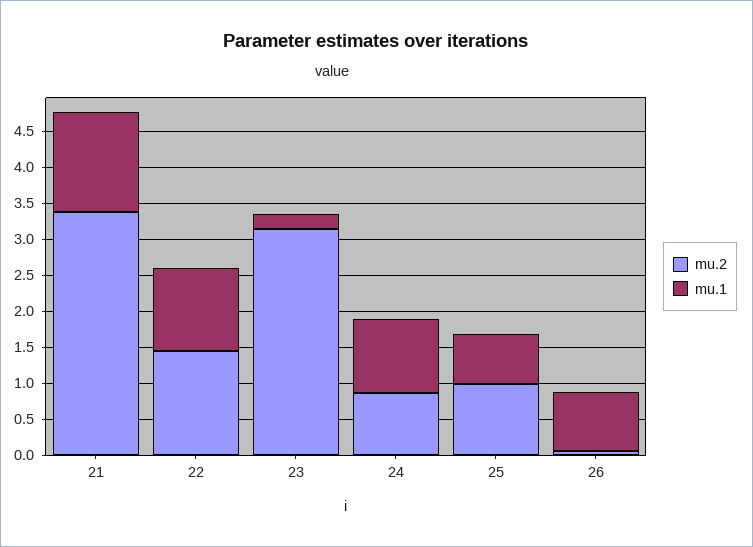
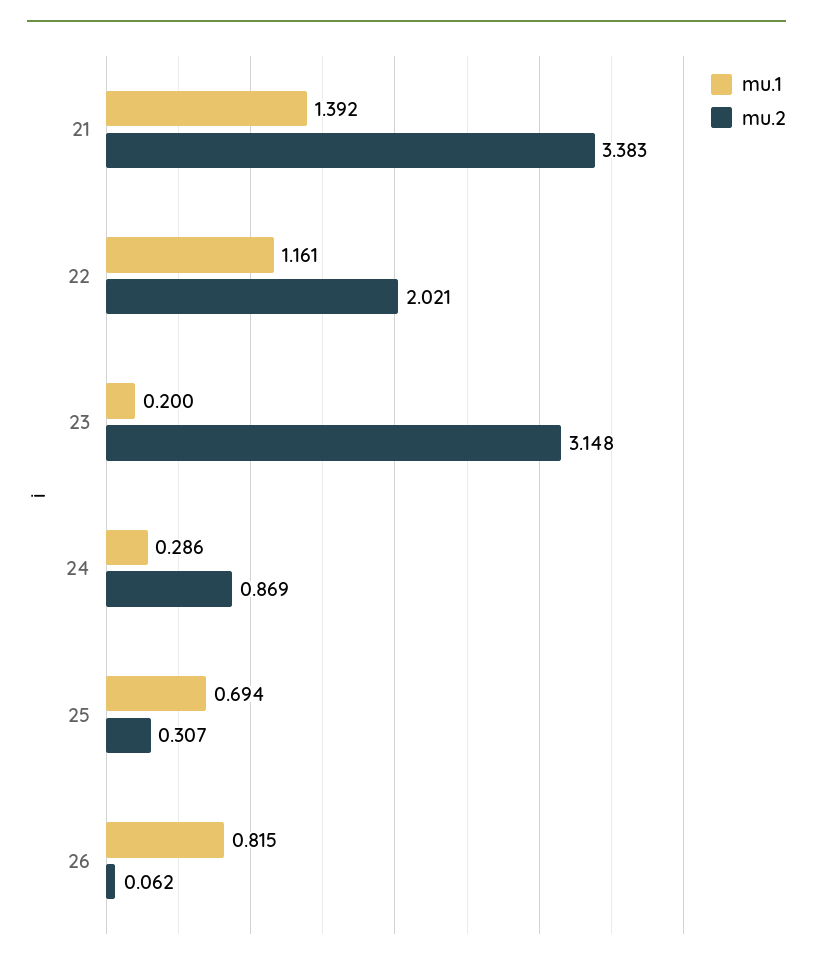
mu.2, 22: 1.5 -> 2.021
mu.1, 24: 1 -> 0.286
mu.2, 25: 1 -> 0.307

